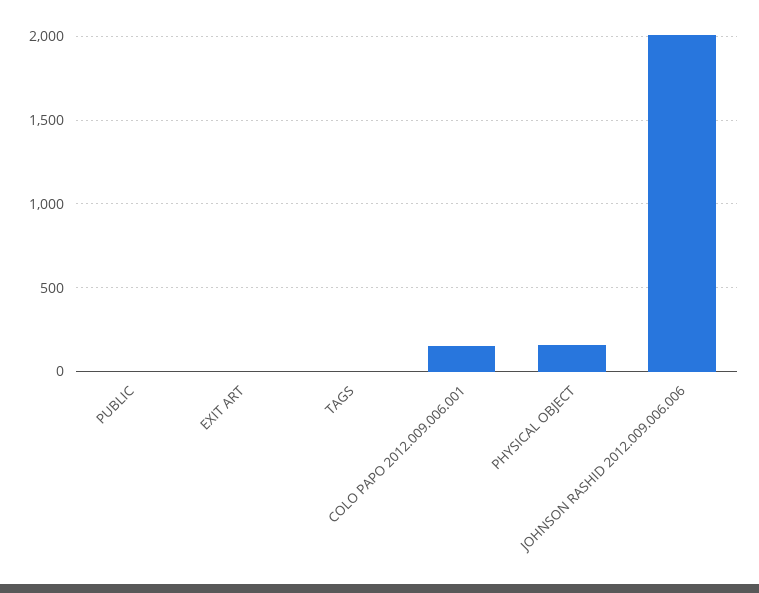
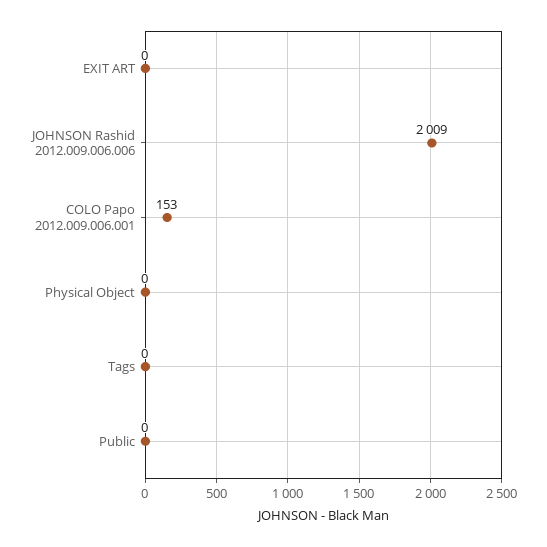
PHYSICAL OBJECT: 150 -> 0

